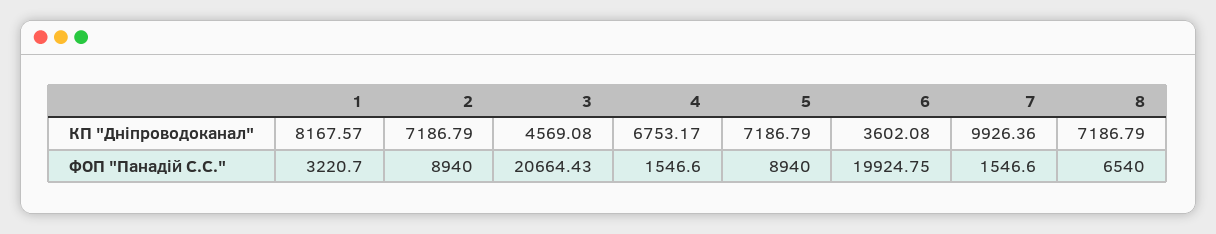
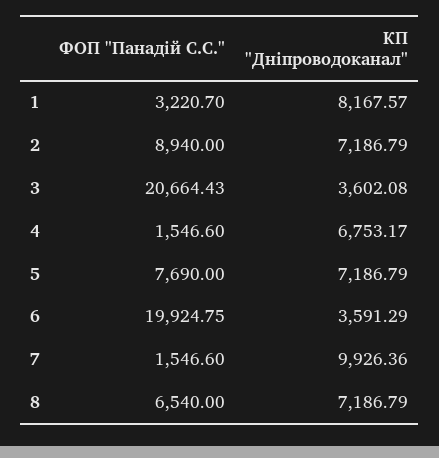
3, КП "Дніпроводоканал": 4569.08 -> 3602.08
6, КП "Дніпроводоканал": 3602.08 -> 3591.29
5, ФОП "Панадій С.С.": 8940 -> 7690

